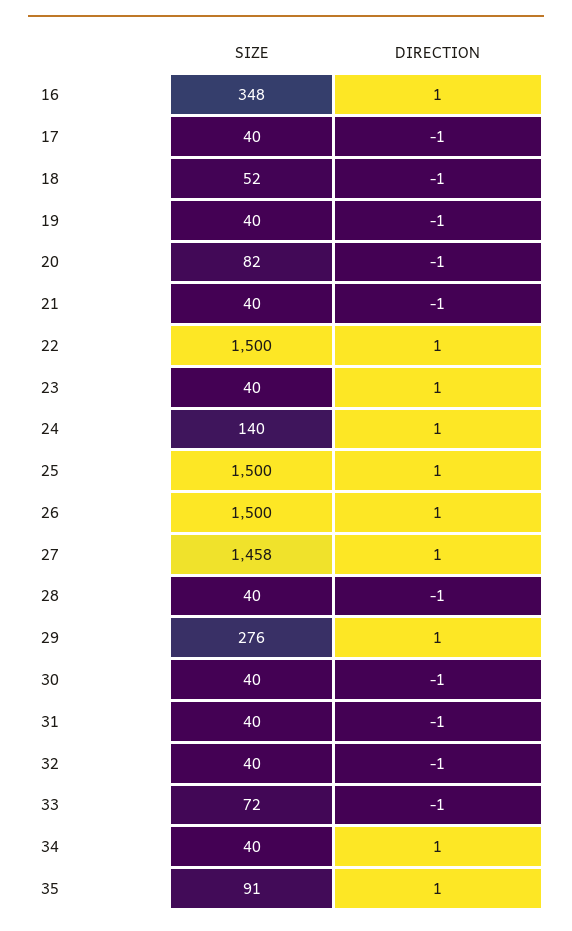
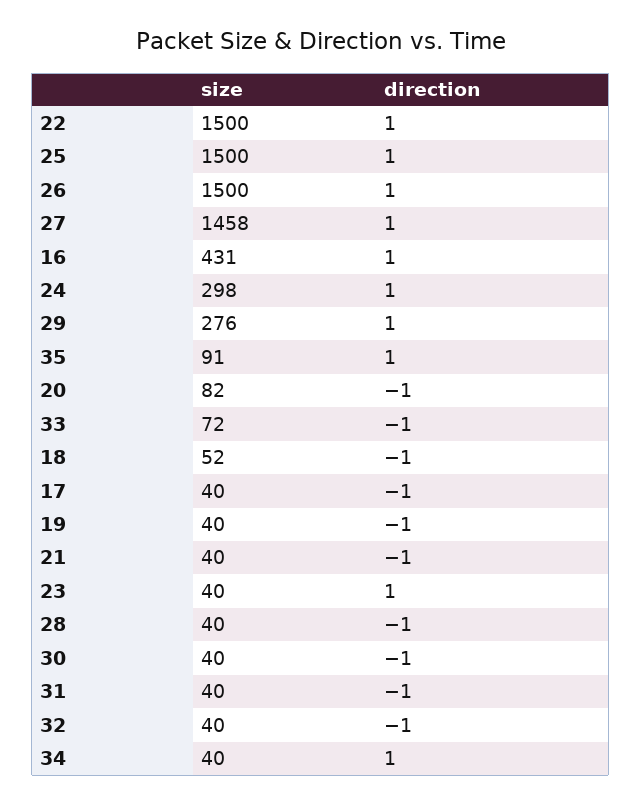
SIZE, 16: 348 -> 431
SIZE, 24: 140 -> 298

